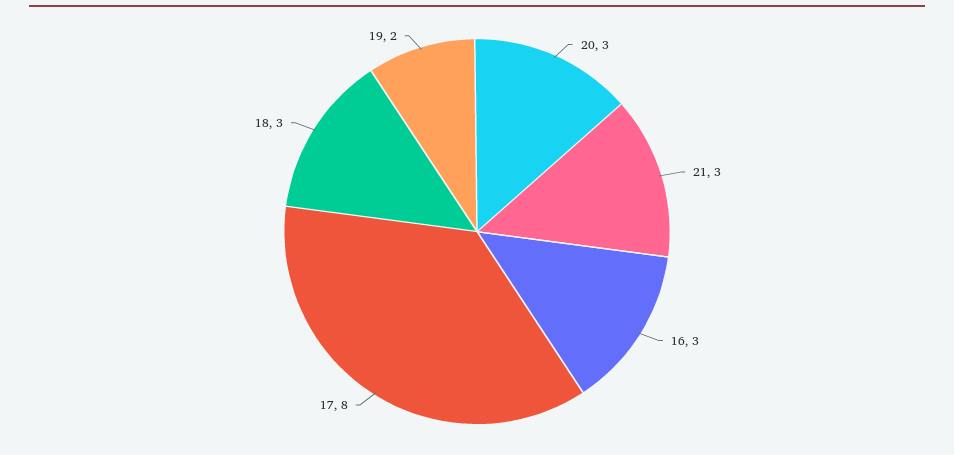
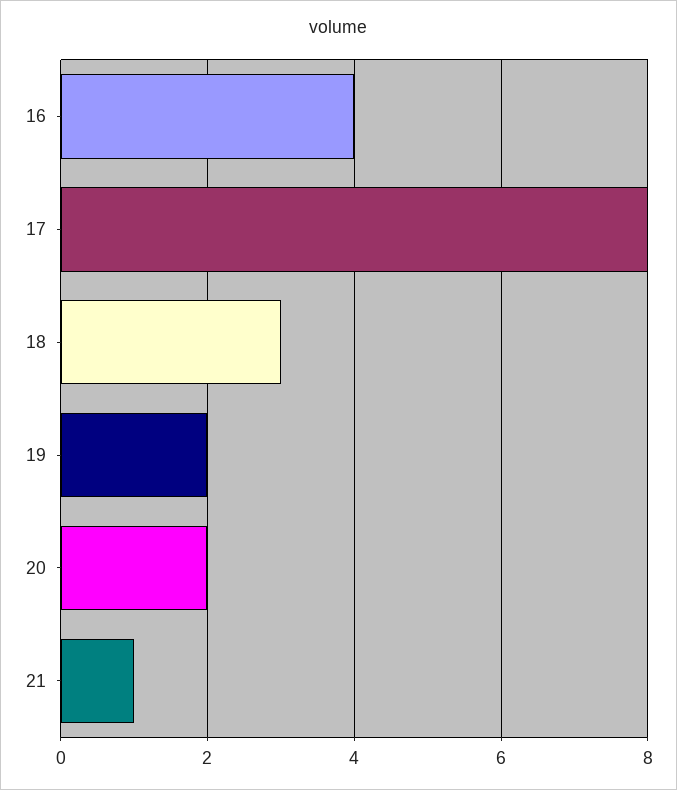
20: 3 -> 2
21: 3 -> 1
16: 3 -> 4

